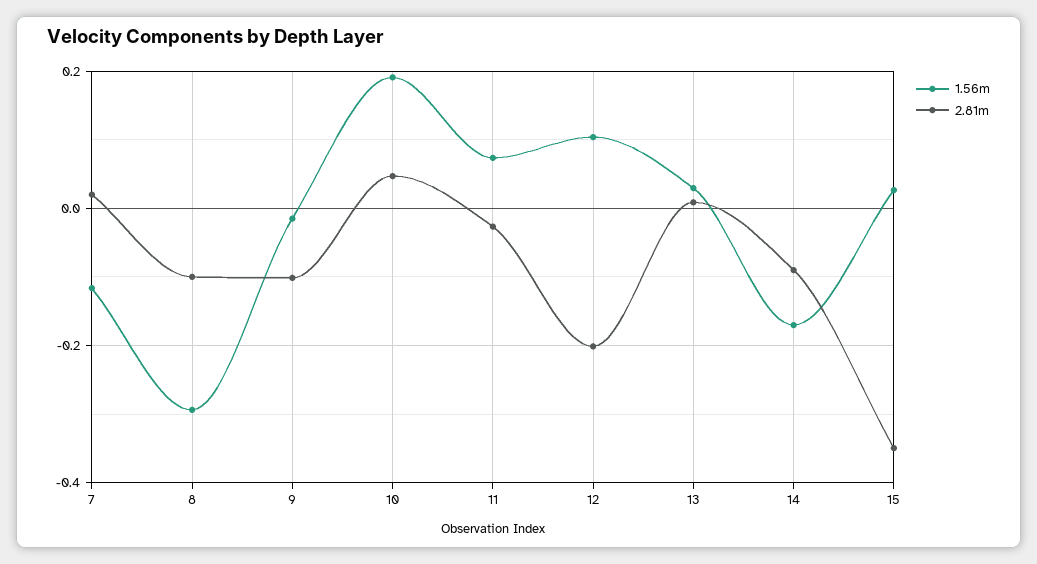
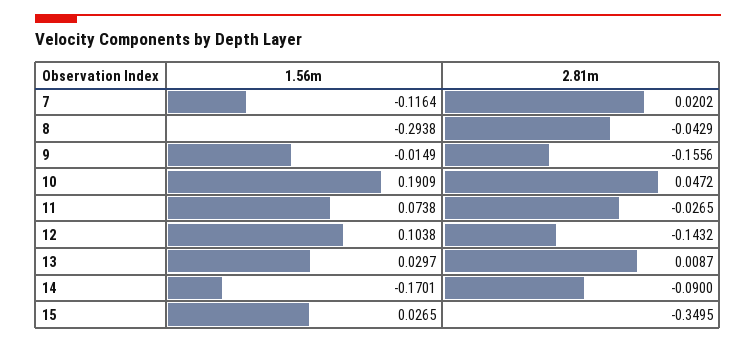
2.81m, 8: -0.1 -> -0.0429
2.81m, 9: -0.1 -> -0.1556
2.81m, 12: -0.2 -> -0.1432

